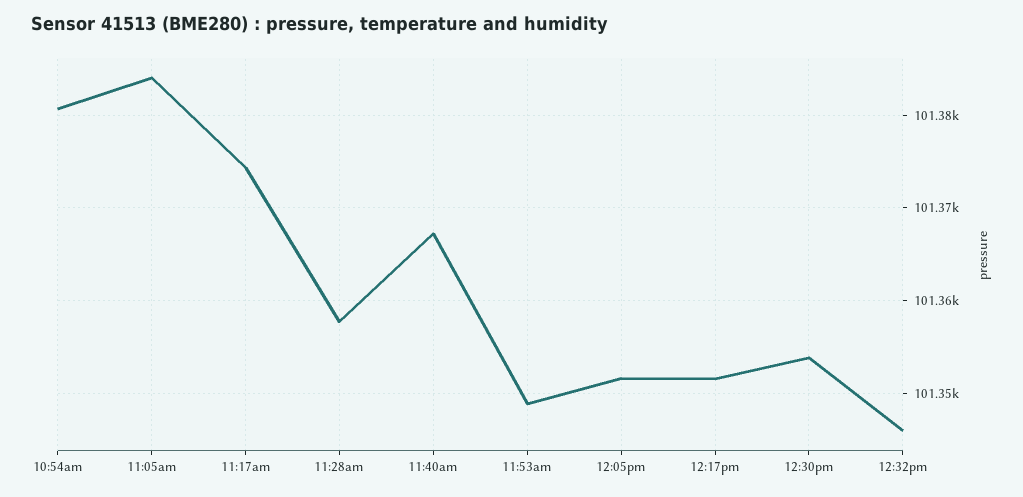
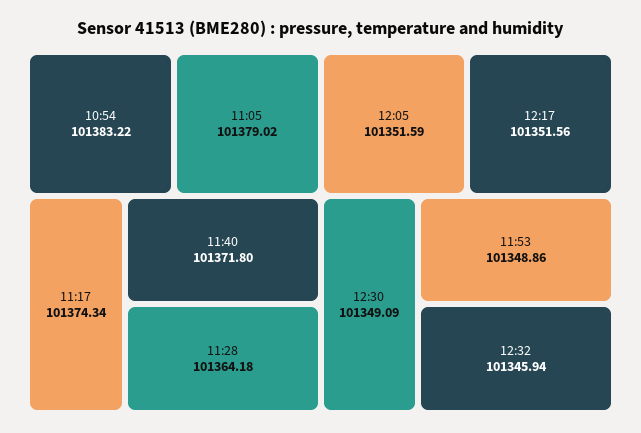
10:54am: 101381 -> 101383.22
11:05am: 101384 -> 101379.02
11:28am: 101358 -> 101364.18
11:40am: 101367 -> 101371.8
12:30pm: 101354 -> 101349.09

